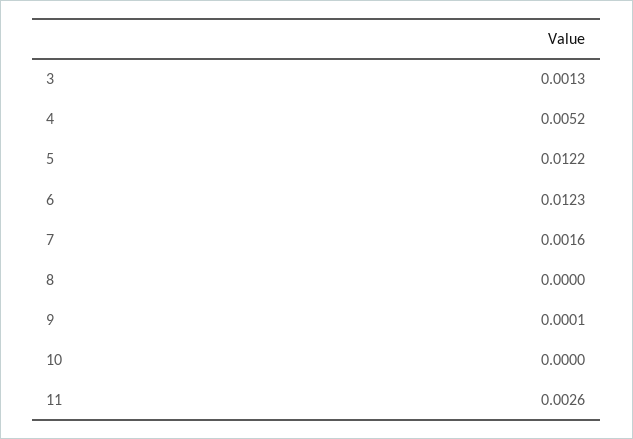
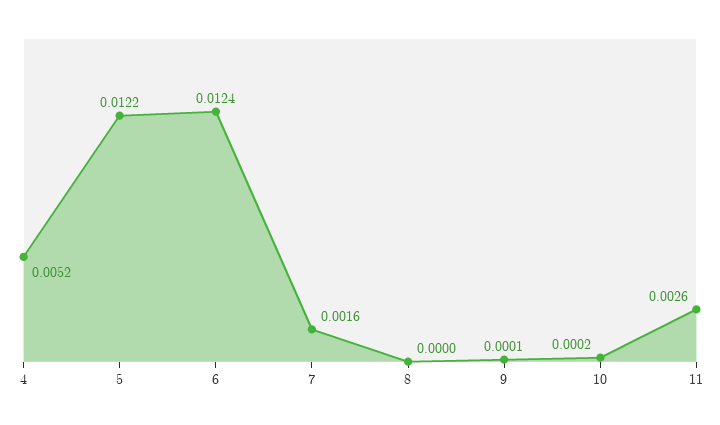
3: 0.0013 -> none
6: 0.0123 -> 0.0124
10: 0 -> 0.0002

